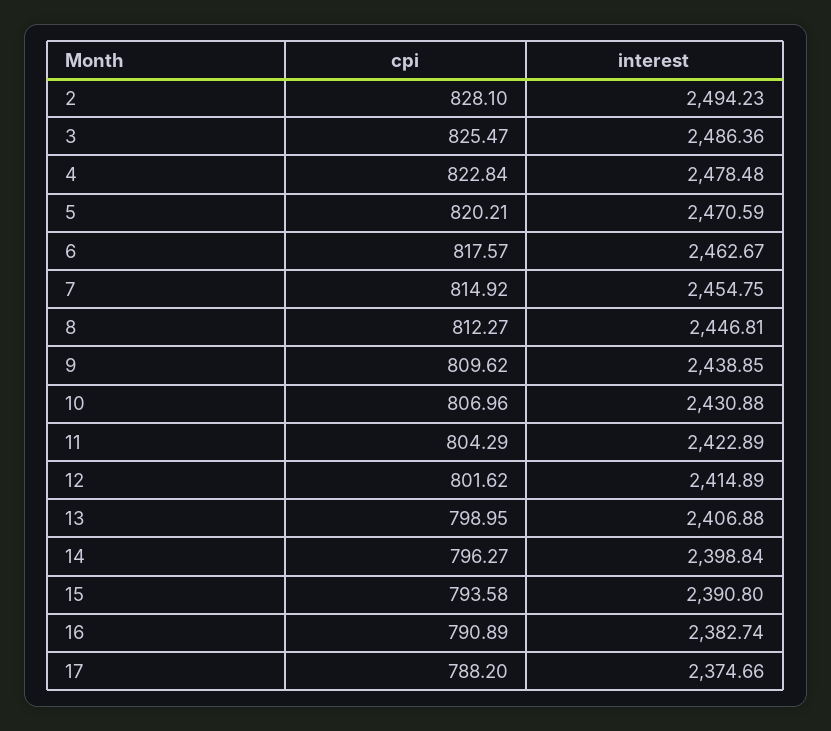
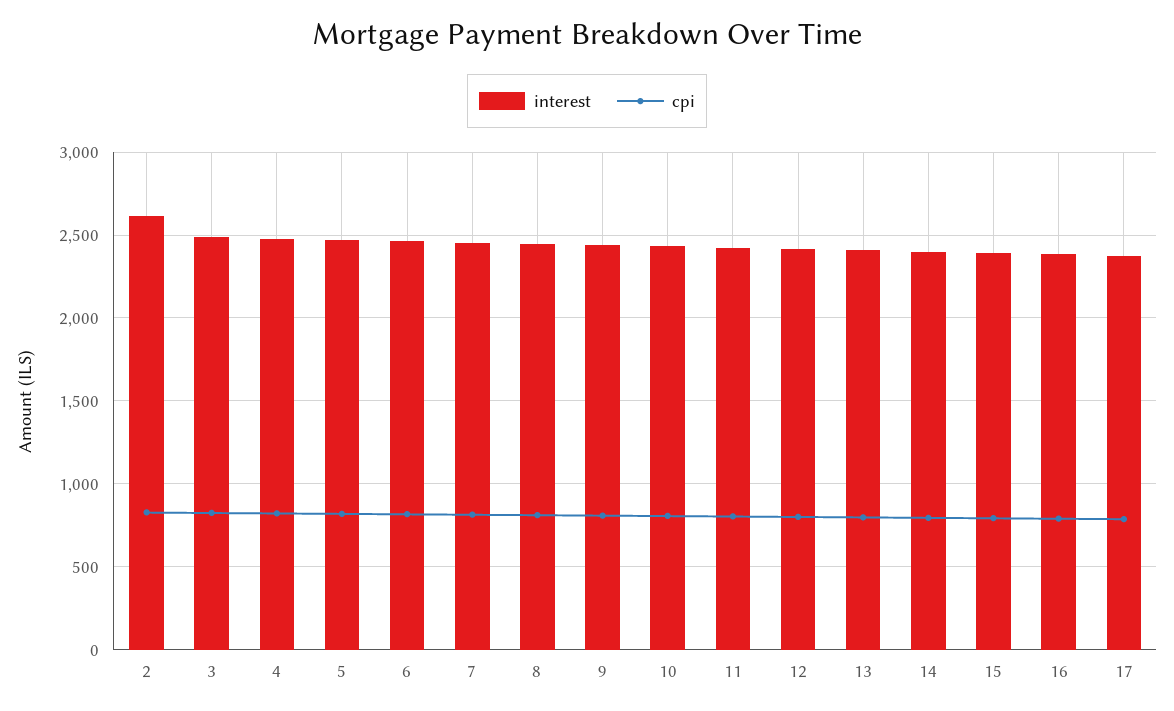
interest, 2: 2494.23 -> 2600

